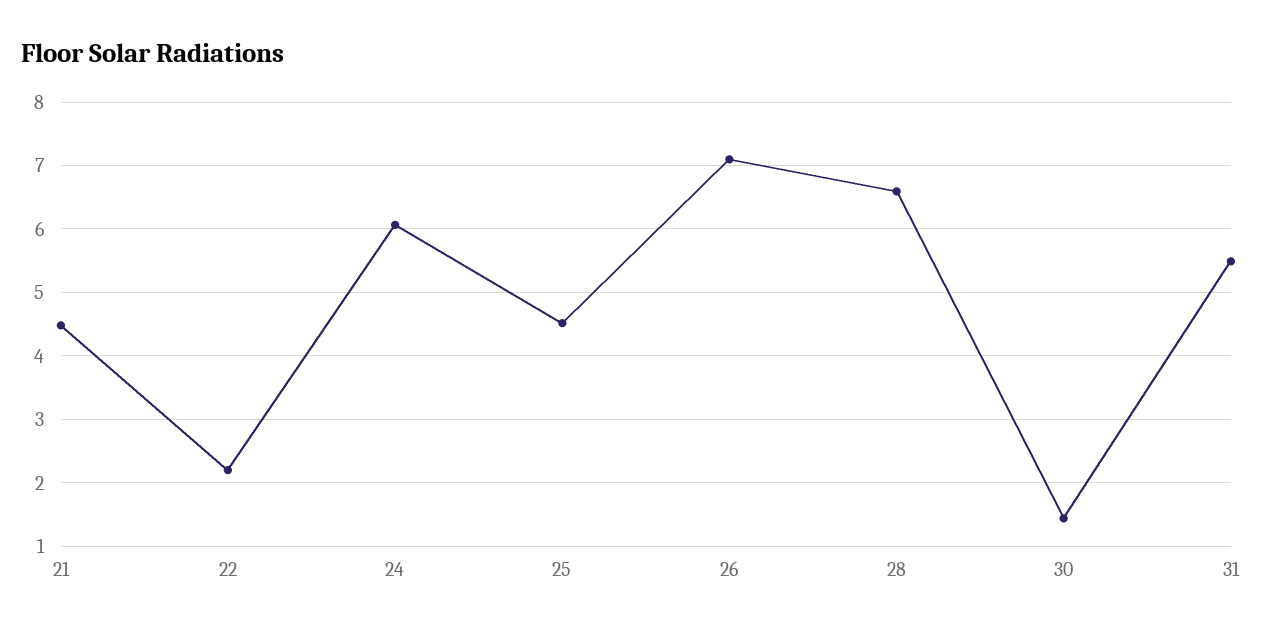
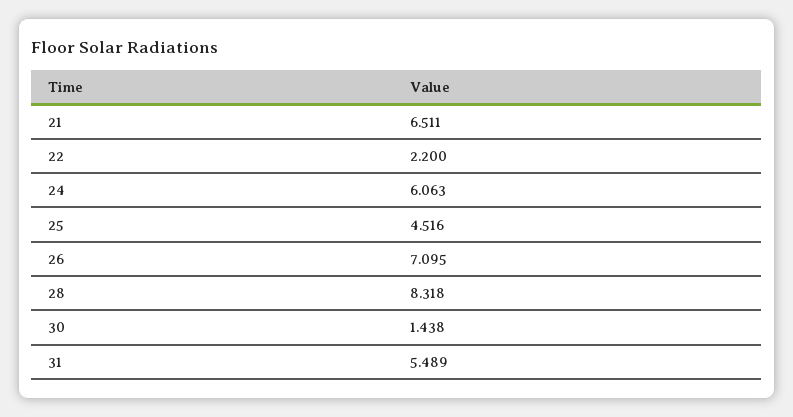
21: 4.5 -> 6.511
28: 6.6 -> 8.318

